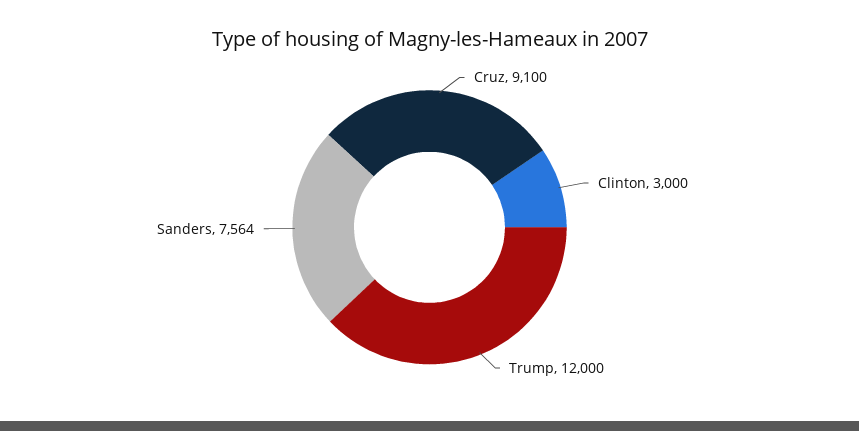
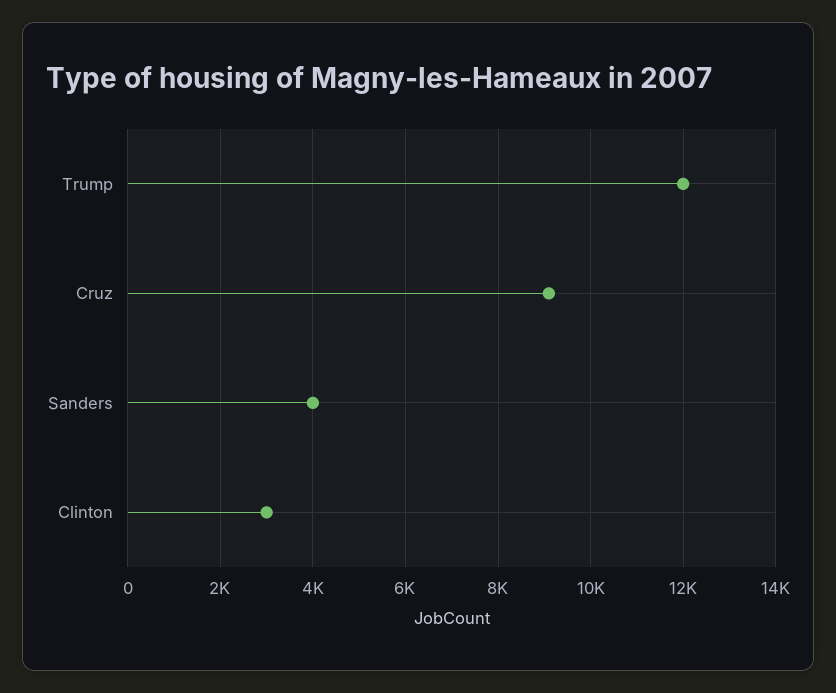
Sanders: 7564 -> 4000

